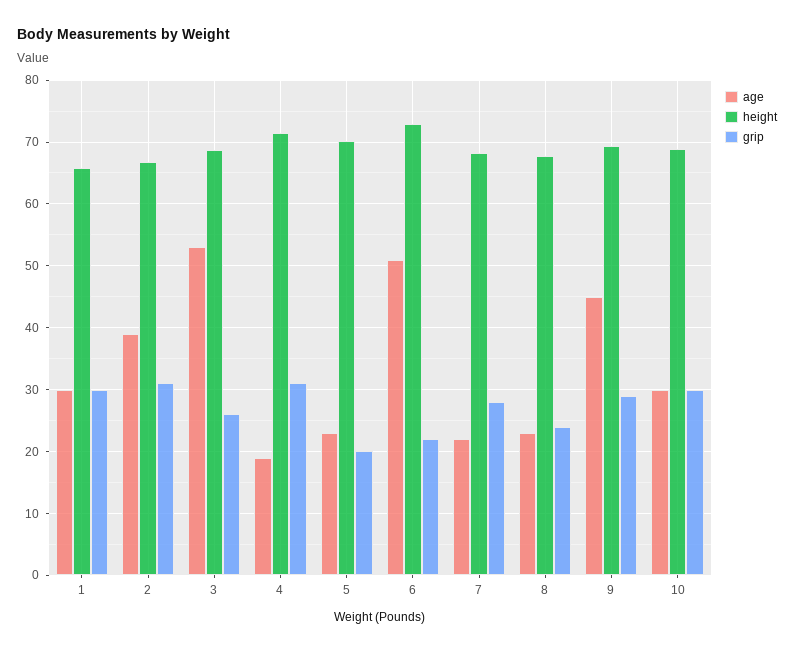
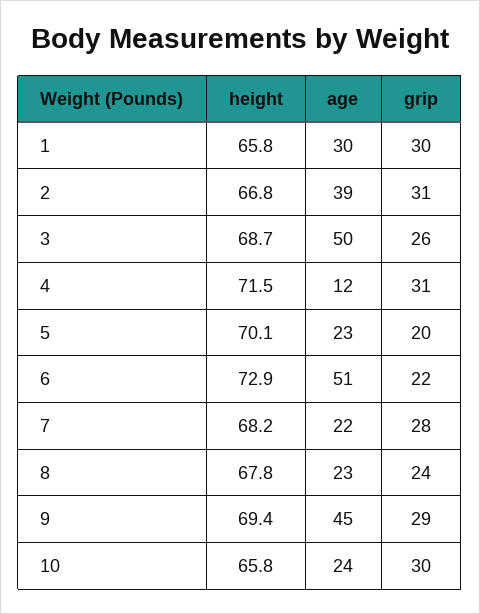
age, 3: 53 -> 50
age, 4: 19 -> 12
age, 10: 30 -> 24
height, 10: 69 -> 65.8

